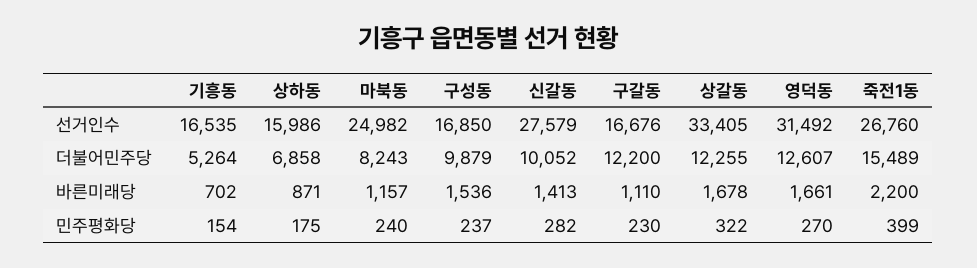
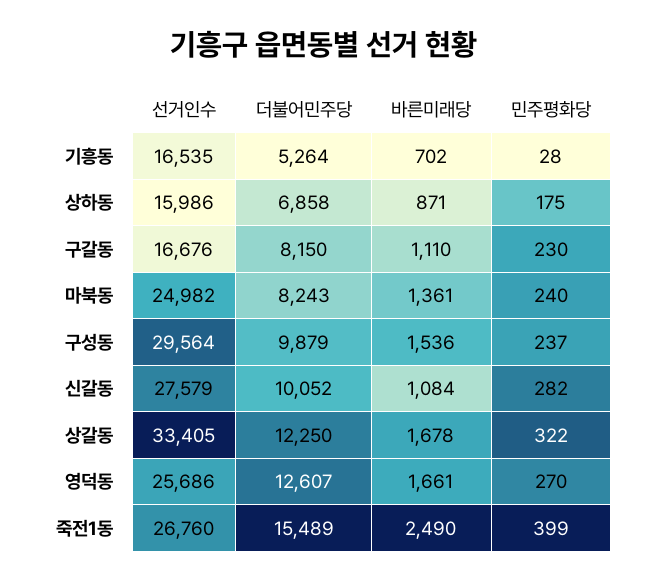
구성동, 선거인수: 16850 -> 29564
영덕동, 선거인수: 31492 -> 25686
구갈동, 더불어민주당: 12200 -> 8150
상갈동, 더불어민주당: 12255 -> 12250
마북동, 바른미래당: 1157 -> 1361
신갈동, 바른미래당: 1413 -> 1084
죽전1동, 바른미래당: 2200 -> 2490
기흥동, 민주평화당: 154 -> 28

